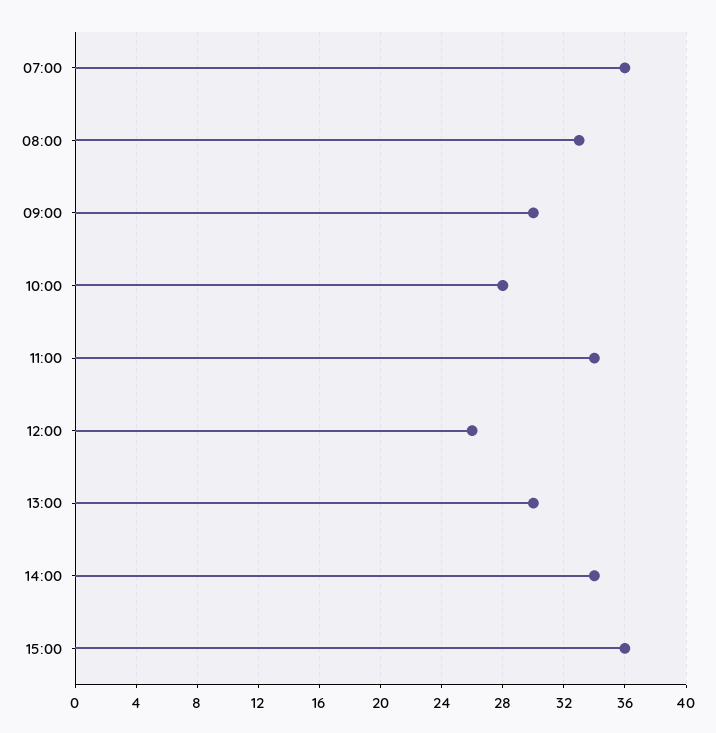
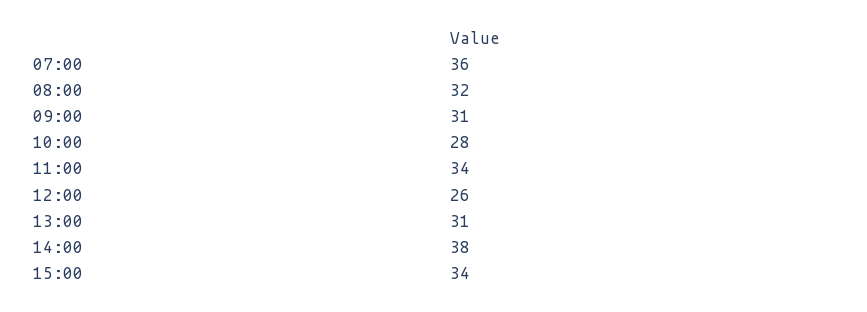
08:00: 33 -> 32
09:00: 30 -> 31
13:00: 30 -> 31
14:00: 34 -> 38
15:00: 36 -> 34

